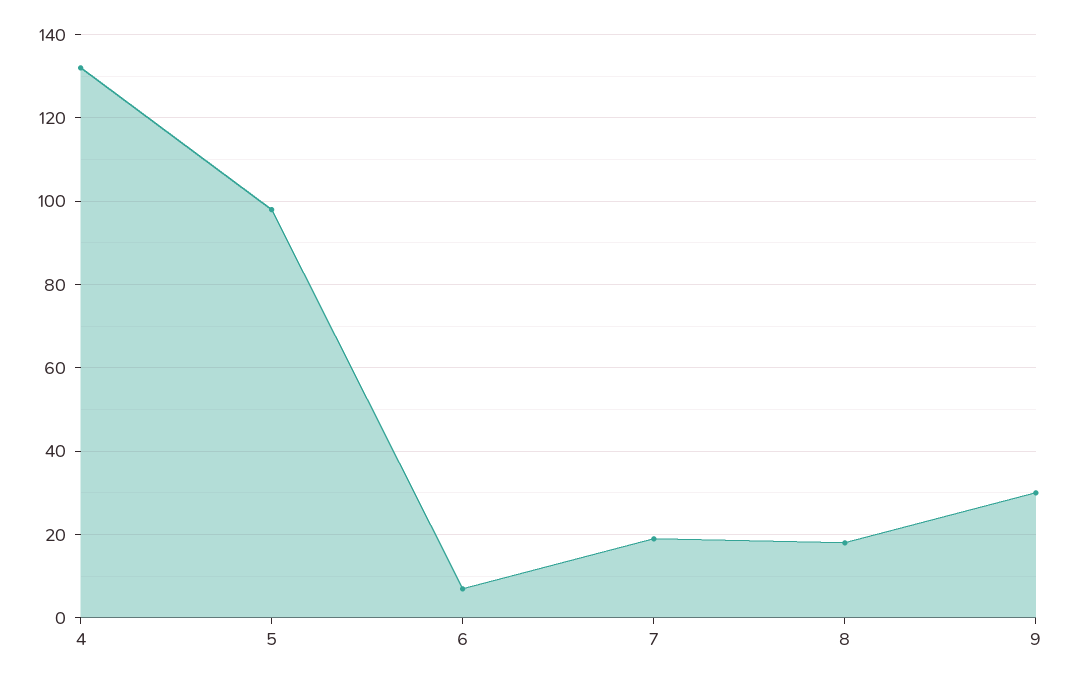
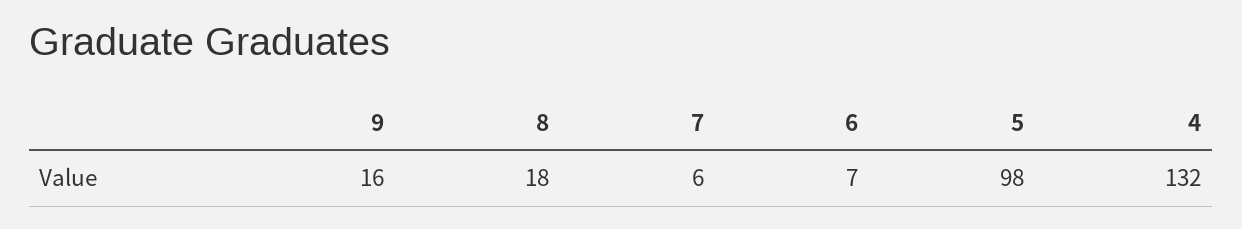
7: 20 -> 6
9: 30 -> 16

